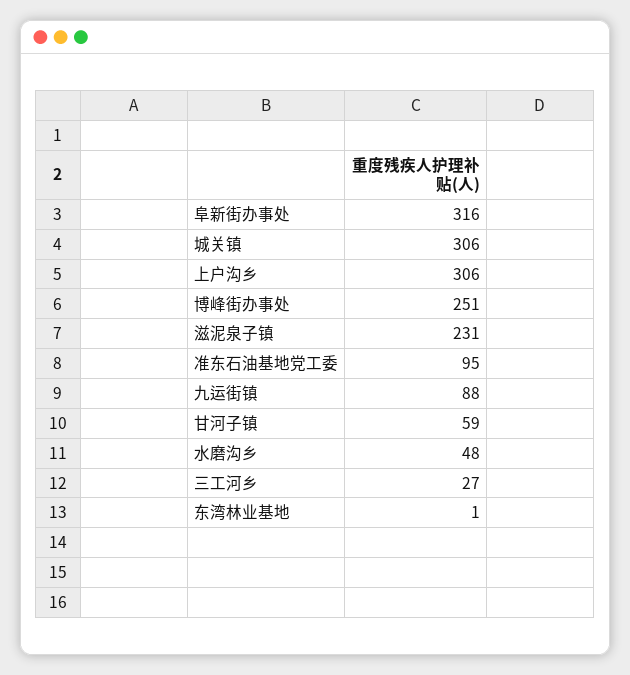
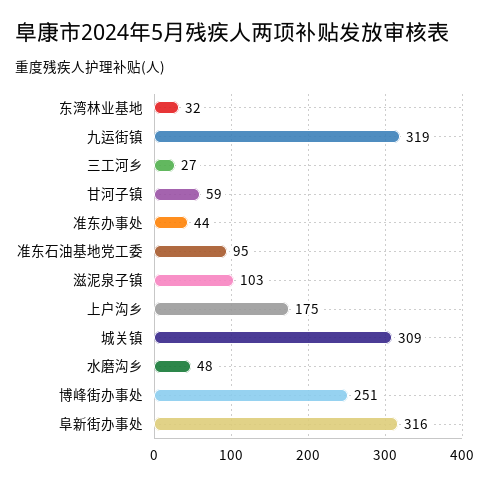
城关镇: 306 -> 309
上户沟乡: 306 -> 175
滋泥泉子镇: 231 -> 103
九运街镇: 88 -> 319
东湾林业基地: 1 -> 32
准东办事处: none -> 44

